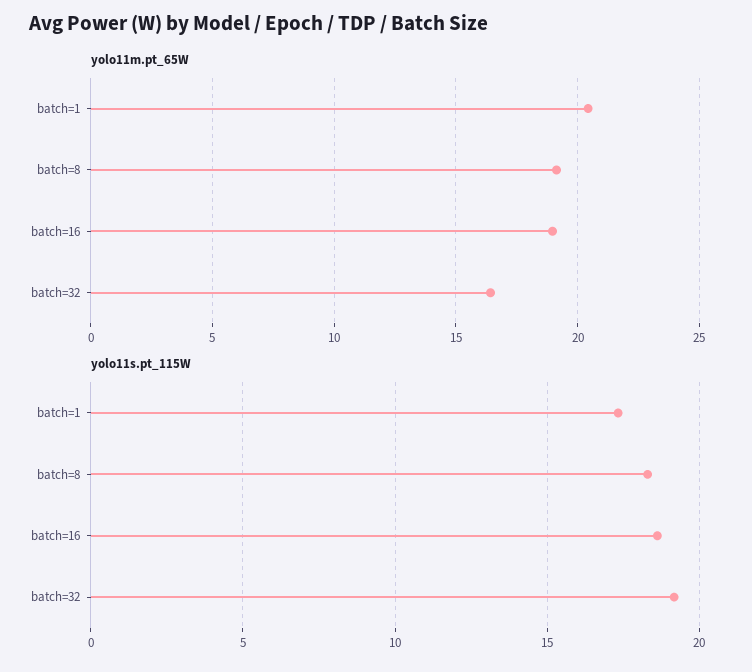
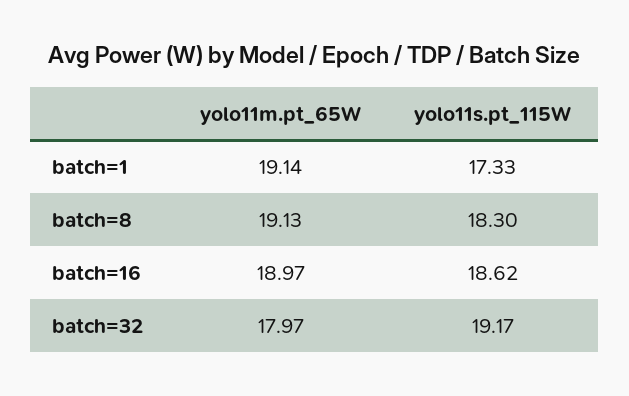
yolo11m.pt_65W, batch=1: 20.5 -> 19.14
yolo11m.pt_65W, batch=32: 16.5 -> 17.97

